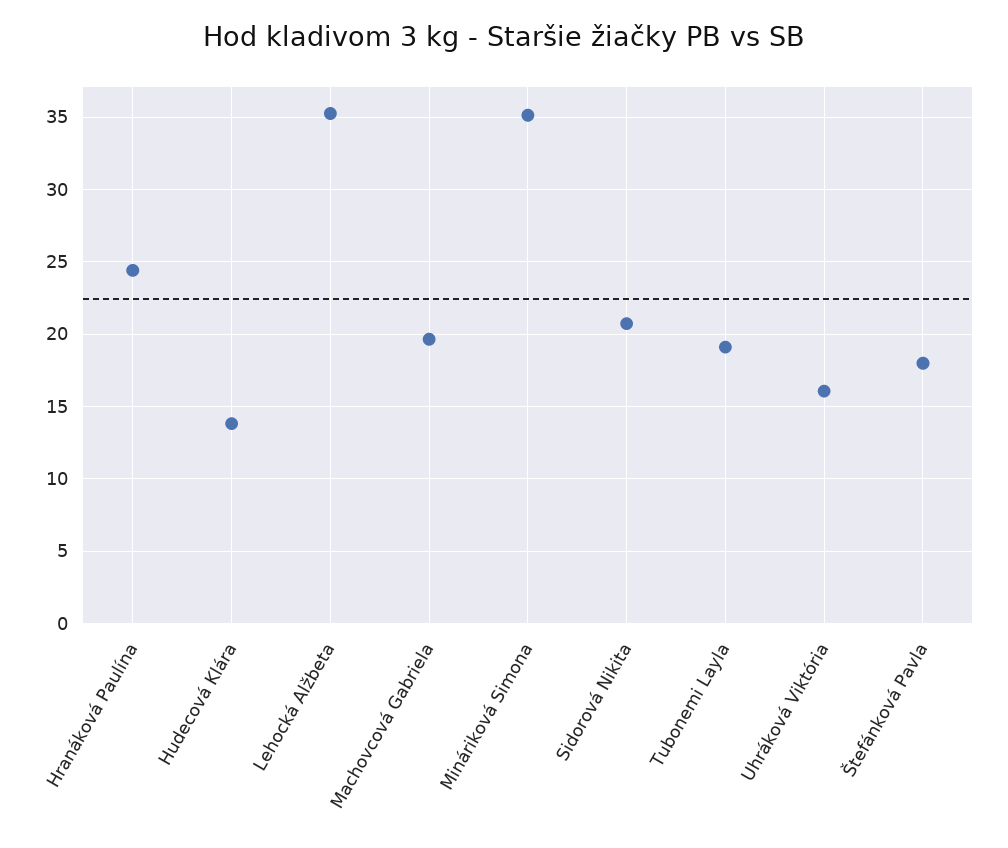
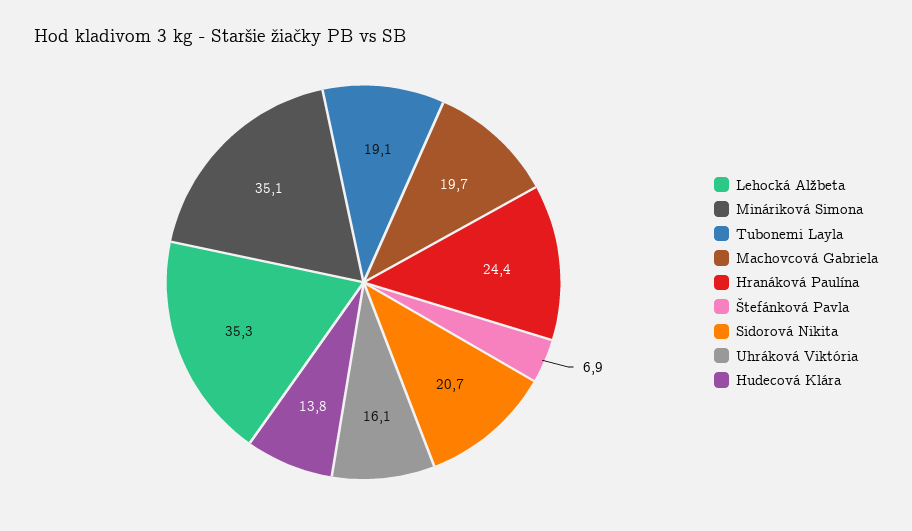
Štefánková Pavla: 18 -> 6.9

